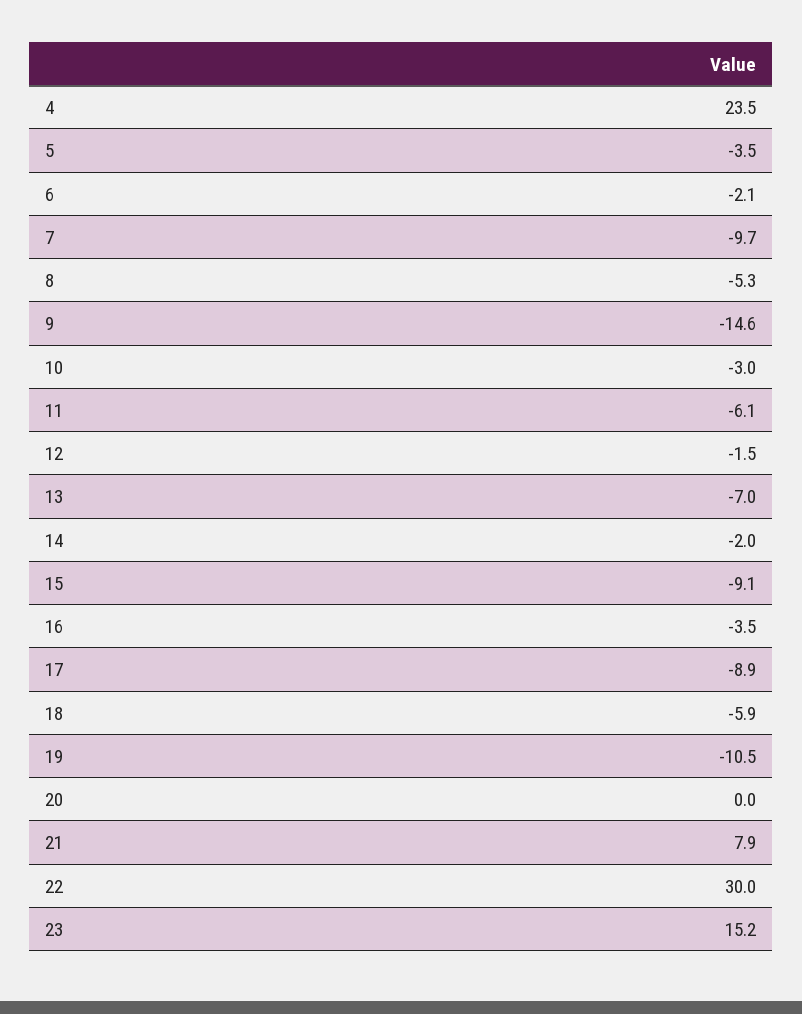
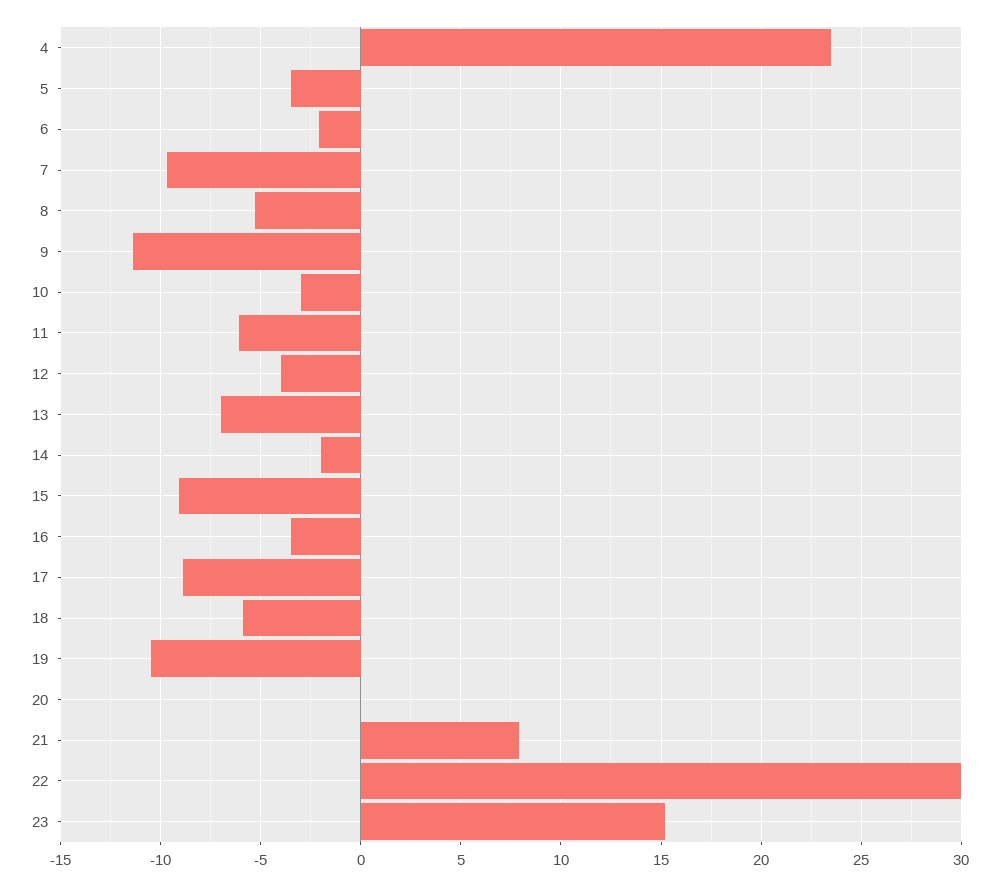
9: -14.6 -> -11.5
12: -1.5 -> -4

